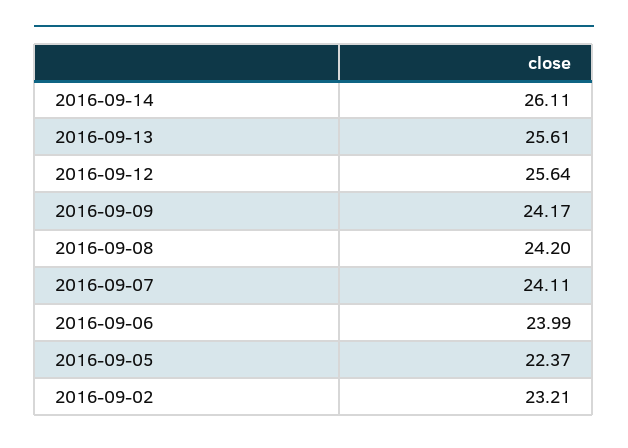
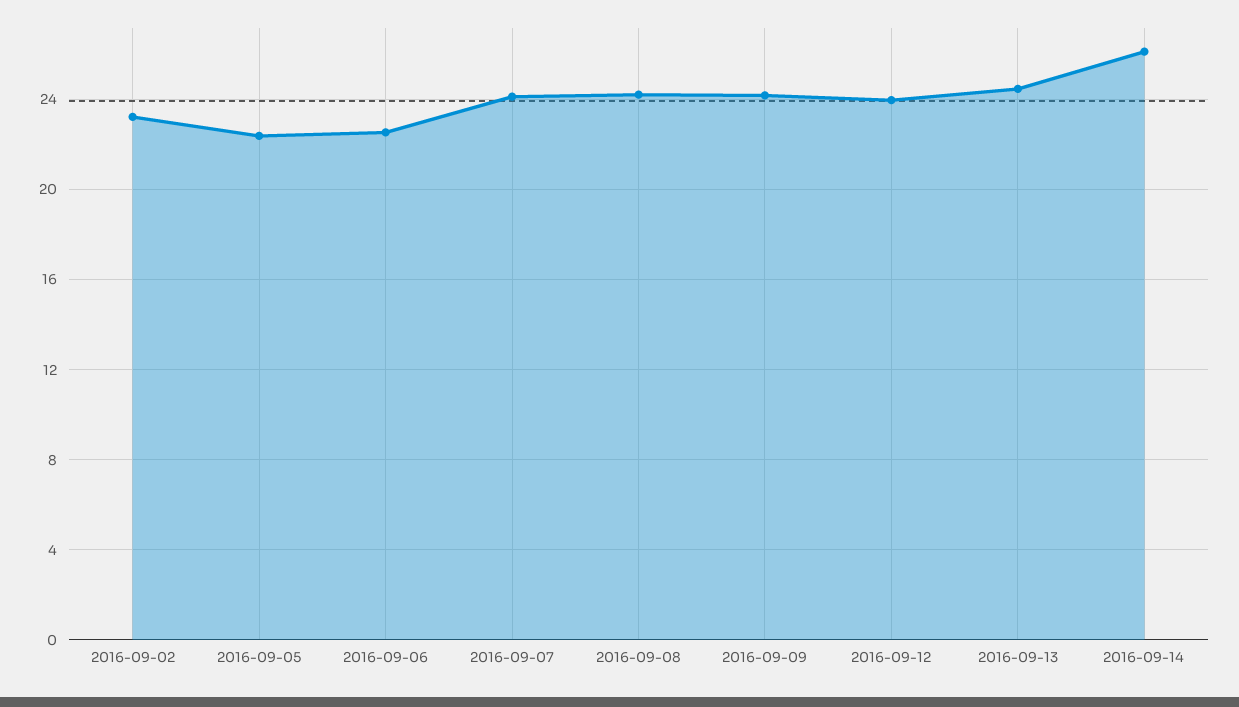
2016-09-13: 25.61 -> 24.5
2016-09-12: 25.64 -> 24
2016-09-06: 23.99 -> 22.5

